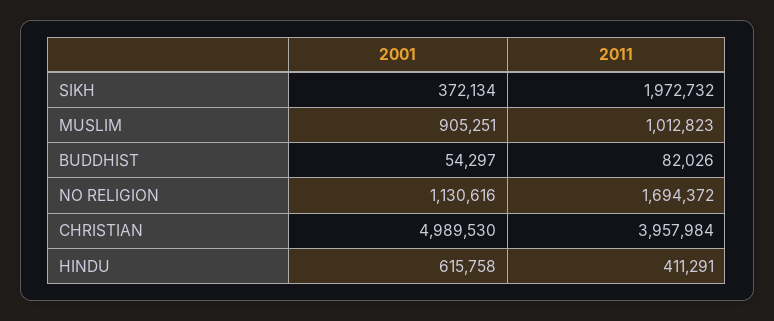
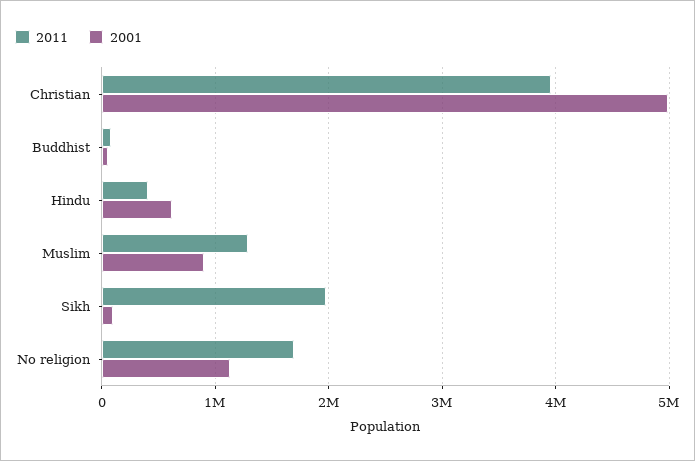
2001, SIKH: 372134 -> 100000
2011, MUSLIM: 1012823 -> 1300000

